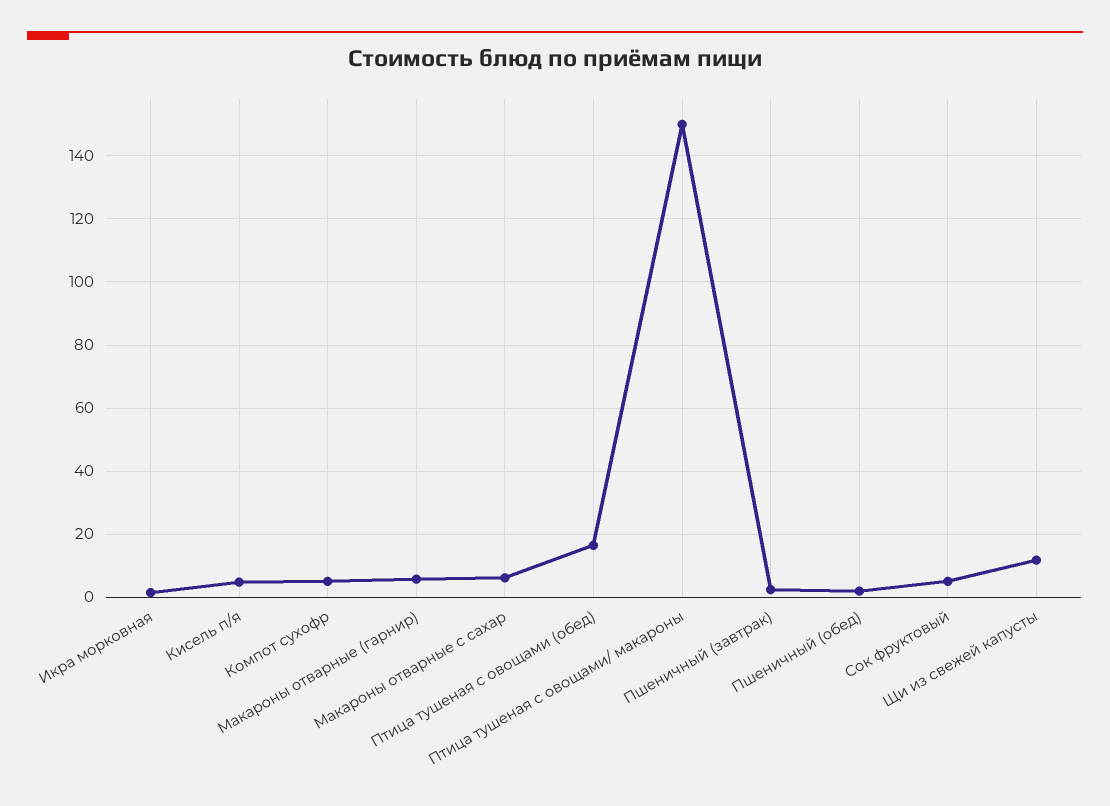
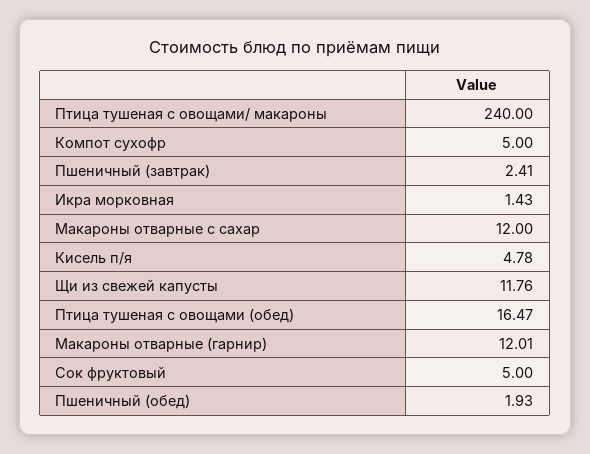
Макароны отварные (гарнир): 6 -> 12.01
Макароны отварные с сахар: 6 -> 12
Птица тушеная с овощами/ макароны: 150 -> 240

